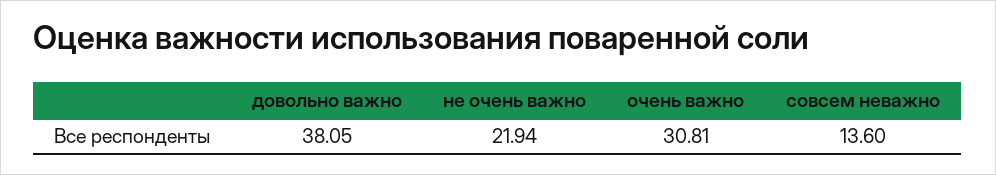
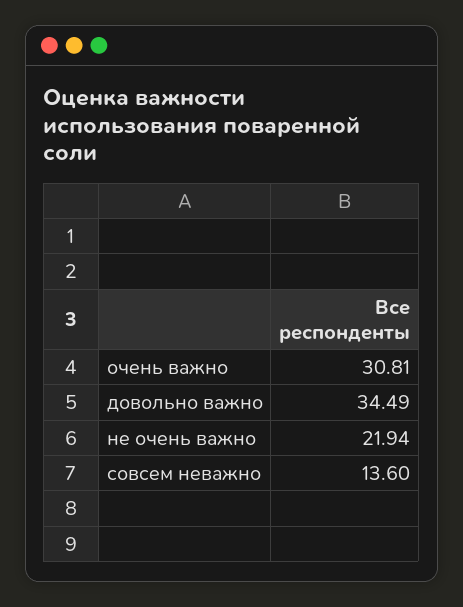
довольно важно: 38.05 -> 34.49

